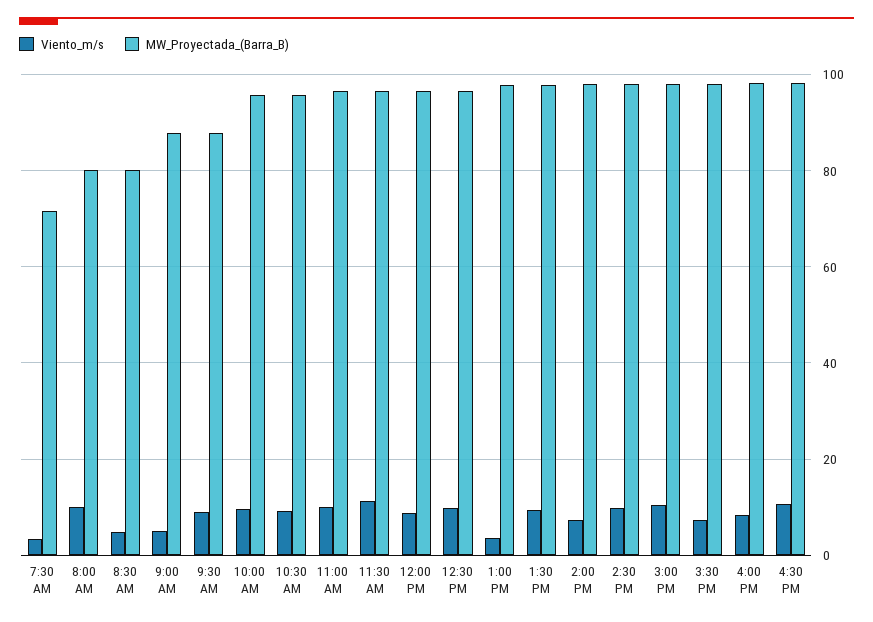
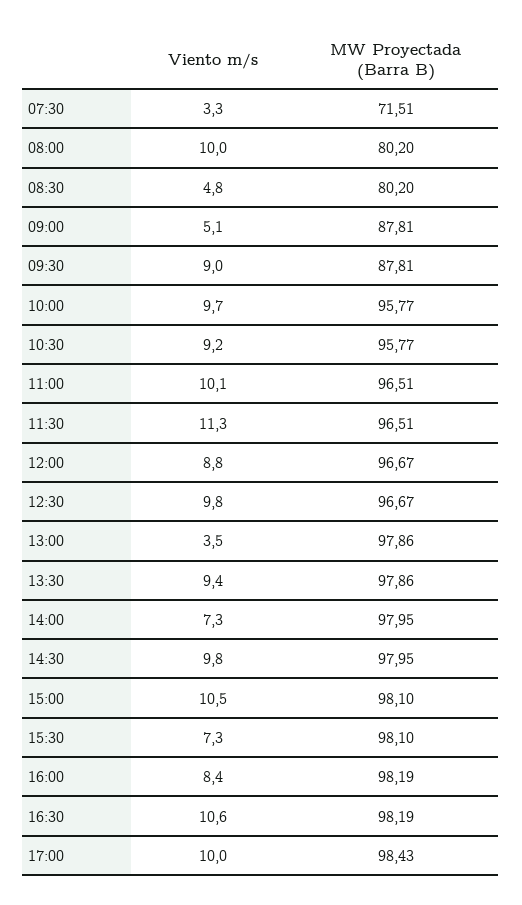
Viento_m/s, 17:00: none -> 10
MW_Proyectada_(Barra_B), 17:00: none -> 98.43

